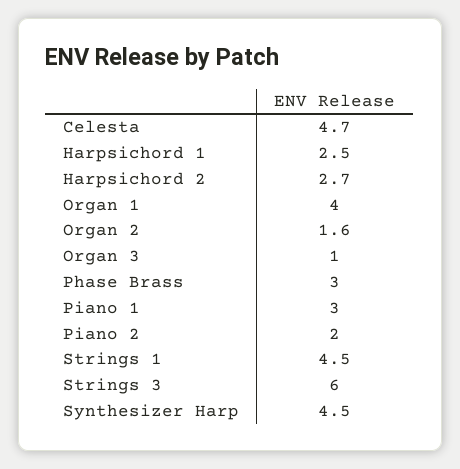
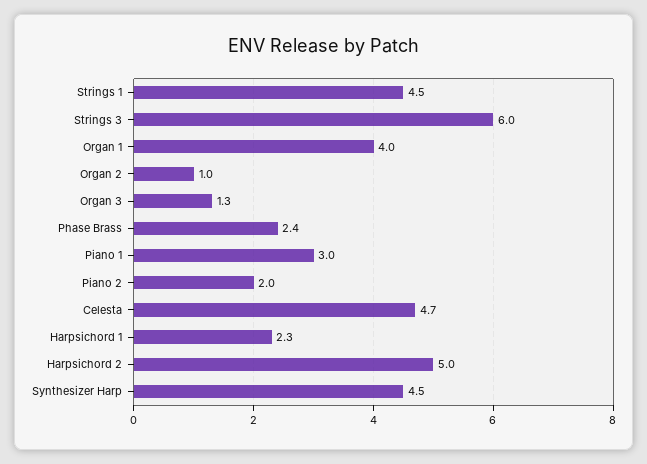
Harpsichord 1: 2.5 -> 2.3
Harpsichord 2: 2.7 -> 5
Organ 2: 1.6 -> 1
Organ 3: 1 -> 1.3
Phase Brass: 3 -> 2.4

